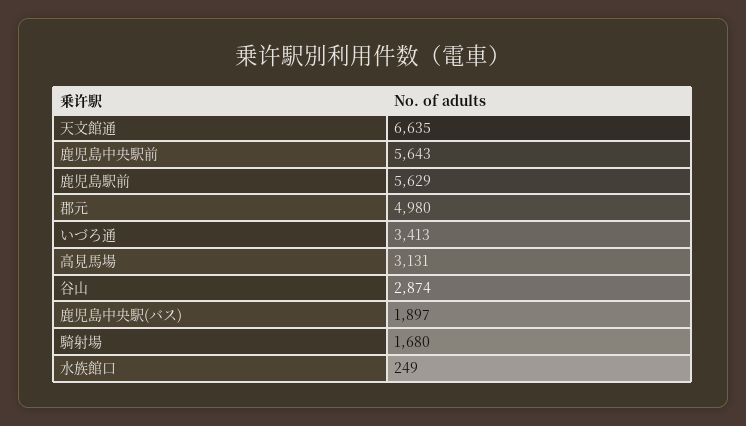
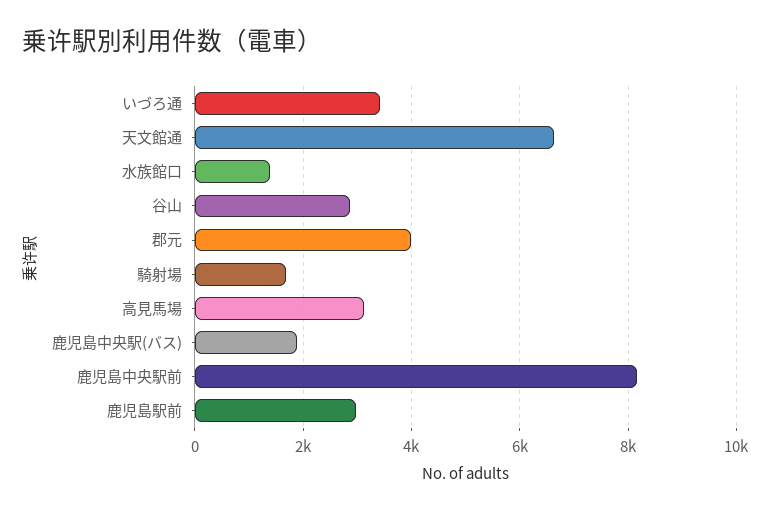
鹿児島中央駅前: 5643 -> 8200
鹿児島駅前: 5629 -> 3000
郡元: 4980 -> 4000
水族館口: 249 -> 1400

